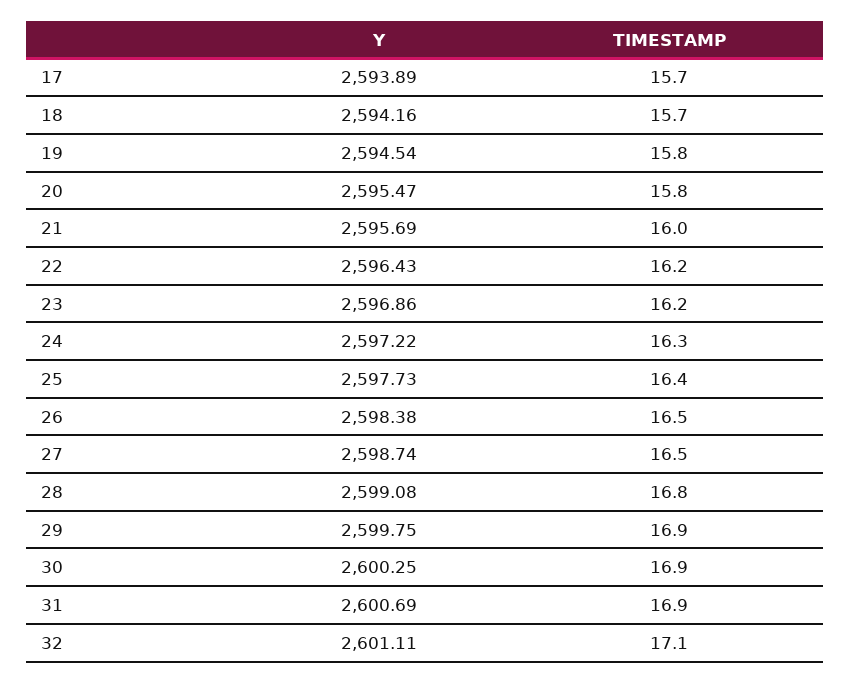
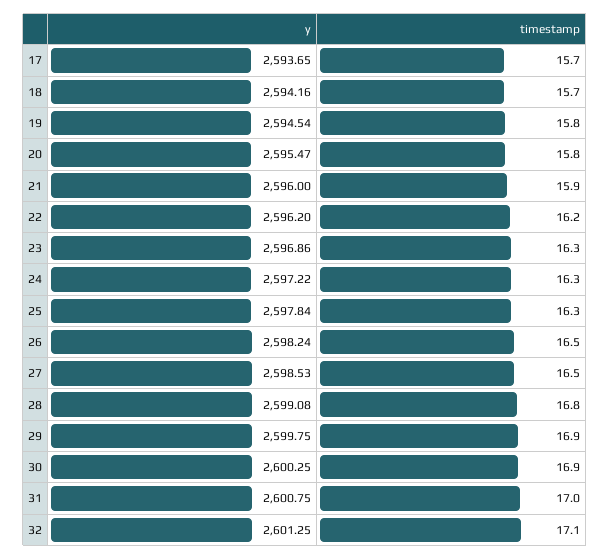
Y, 17: 2593.89 -> 2593.65
Y, 21: 2595.69 -> 2596
TIMESTAMP, 21: 16 -> 15.9
Y, 22: 2596.43 -> 2596.2
TIMESTAMP, 23: 16.2 -> 16.3
Y, 25: 2597.73 -> 2597.84
TIMESTAMP, 25: 16.4 -> 16.3
Y, 26: 2598.38 -> 2598.24
Y, 27: 2598.74 -> 2598.53
Y, 31: 2600.69 -> 2600.75
TIMESTAMP, 31: 16.9 -> 17
Y, 32: 2601.11 -> 2601.25

